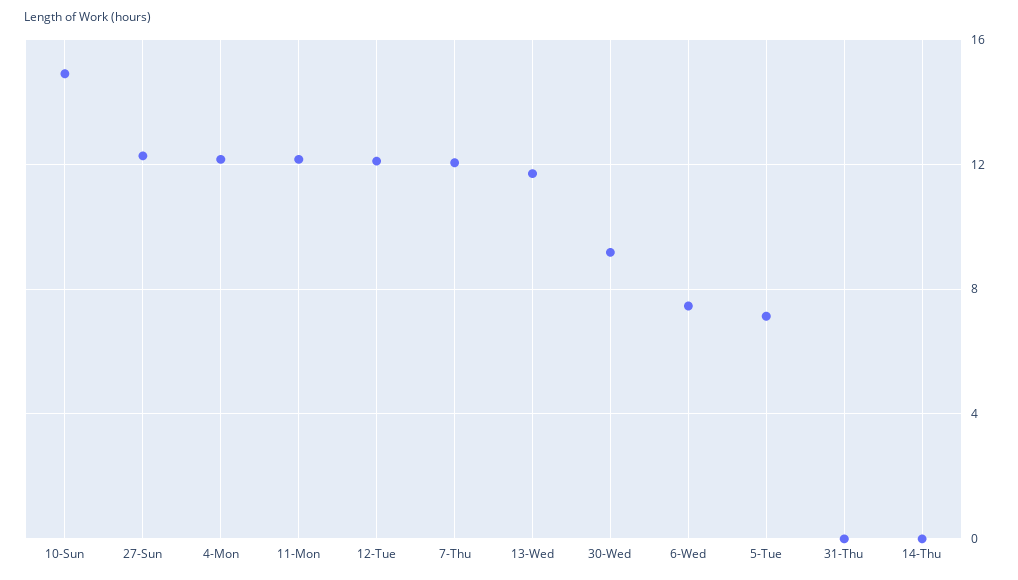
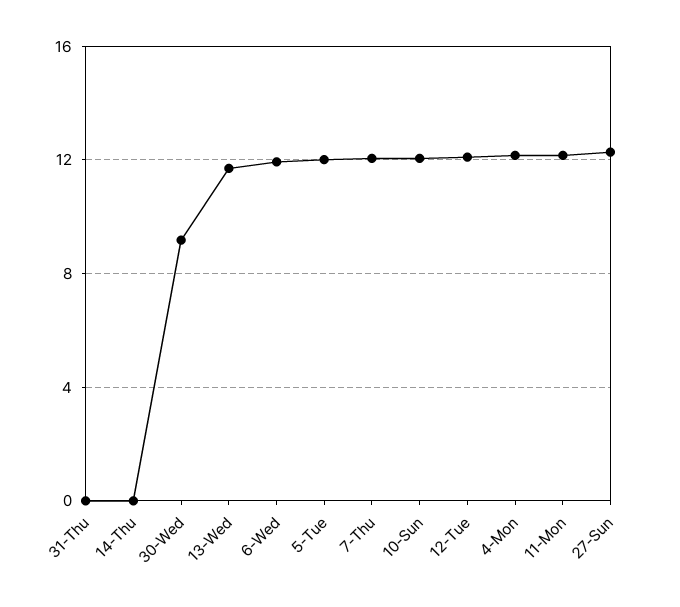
10-Sun: 15 -> 12
6-Wed: 7.5 -> 12
5-Tue: 7 -> 12

